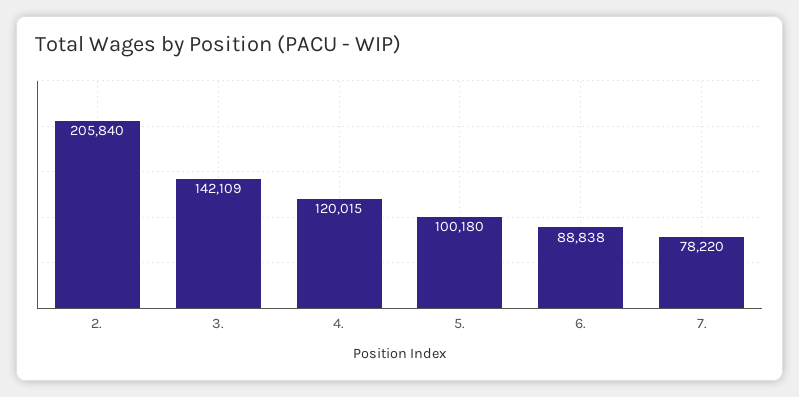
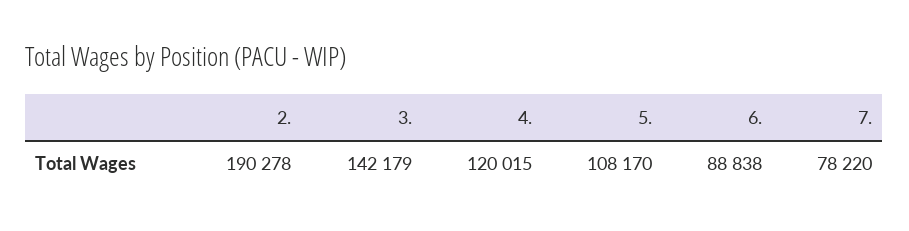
2.: 205840 -> 190278
3.: 142109 -> 142179
5.: 100180 -> 108170

